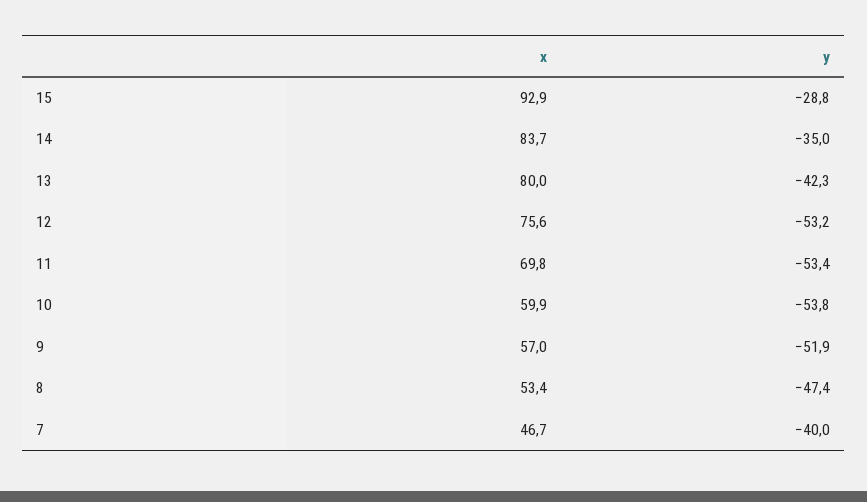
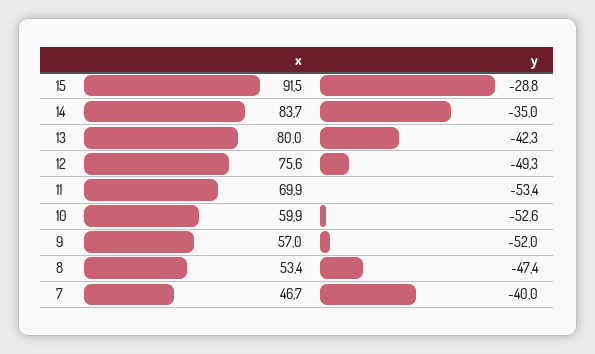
x, 15: 92.9 -> 91.5
y, 12: -53.2 -> -49.3
x, 11: 69.8 -> 69.9
y, 10: -53.8 -> -52.6
y, 9: -51.9 -> -52

